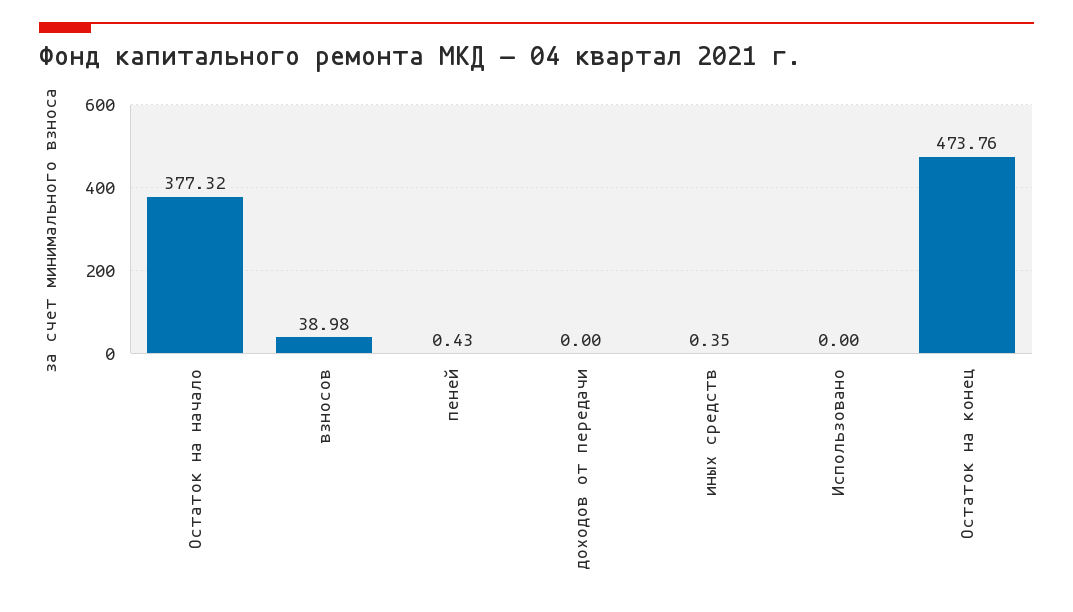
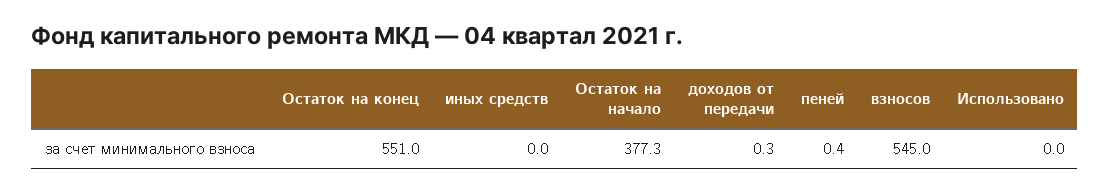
взносов: 38.98 -> 545
доходов от передачи: 0 -> 0.3
иных средств: 0.35 -> 0
Остаток на конец: 473.76 -> 551

